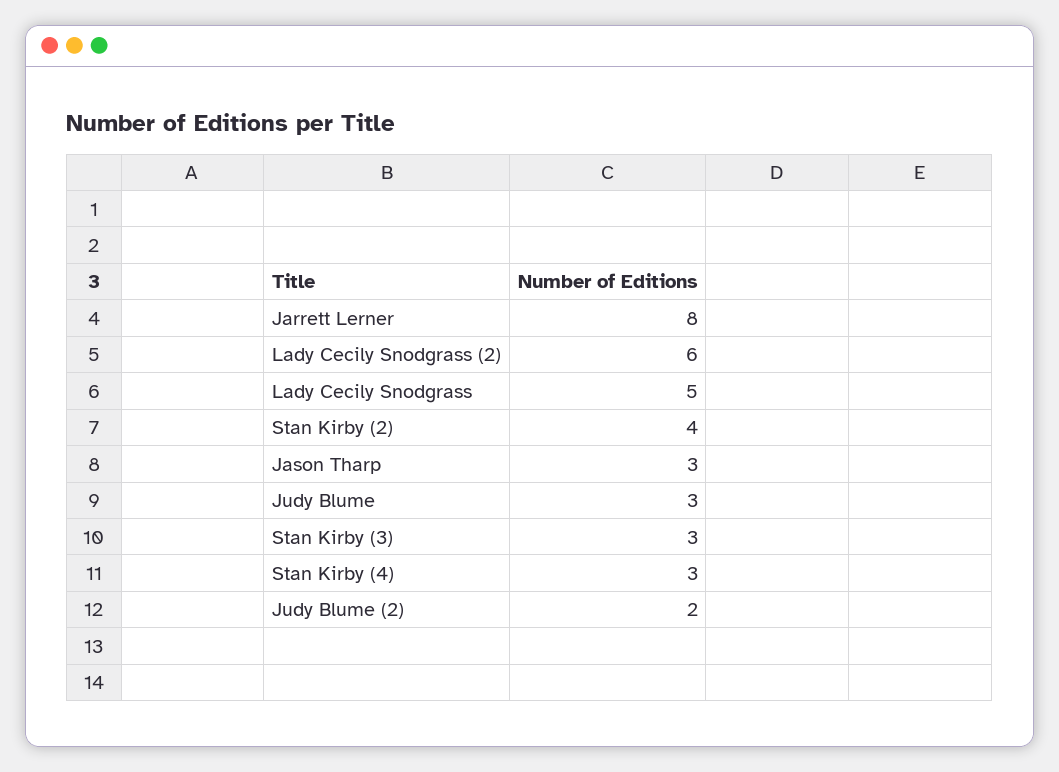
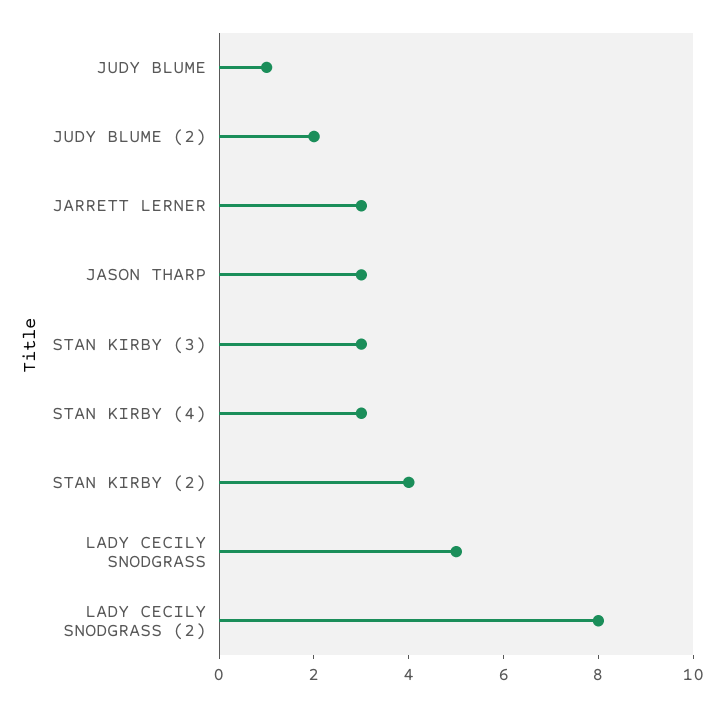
Jarrett Lerner: 8 -> 3
Lady Cecily Snodgrass (2): 6 -> 8
Judy Blume: 3 -> 1

